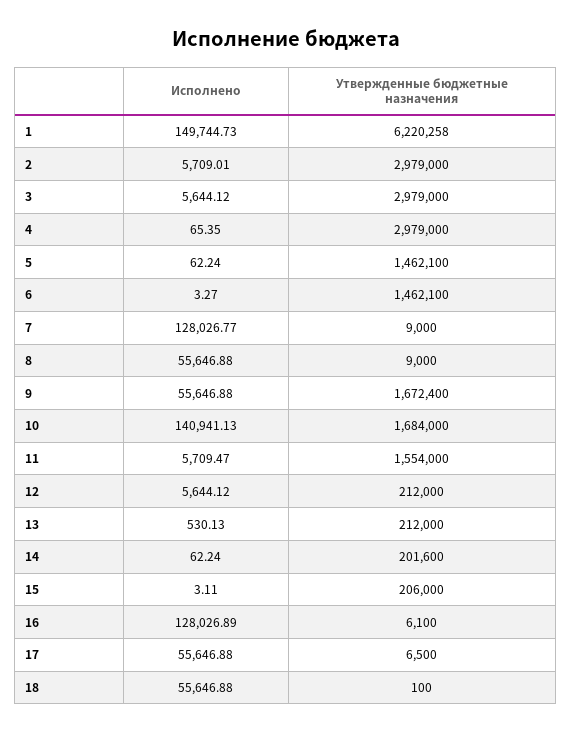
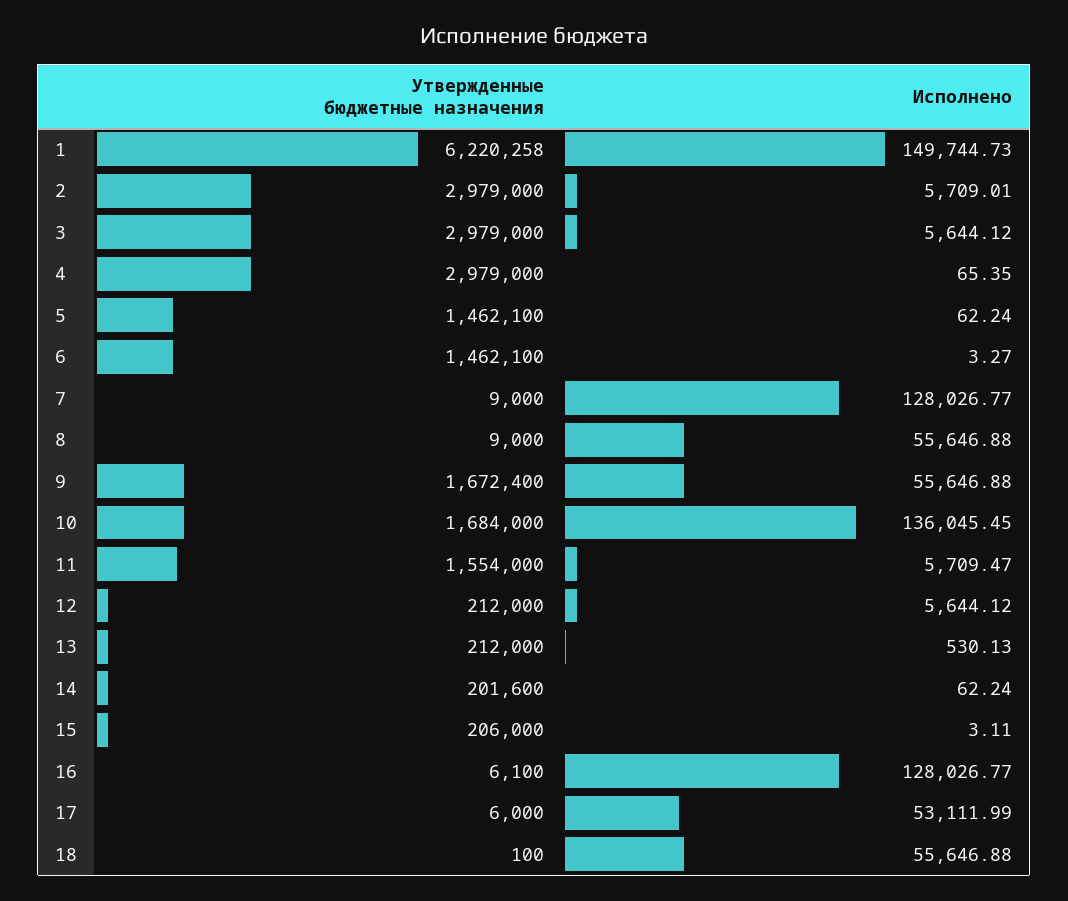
Исполнено, 10: 140941.13 -> 136045.45
Исполнено, 16: 128026.89 -> 128026.77
Исполнено, 17: 55646.88 -> 53111.99
Утвержденные бюджетные назначения, 17: 6500 -> 6000

